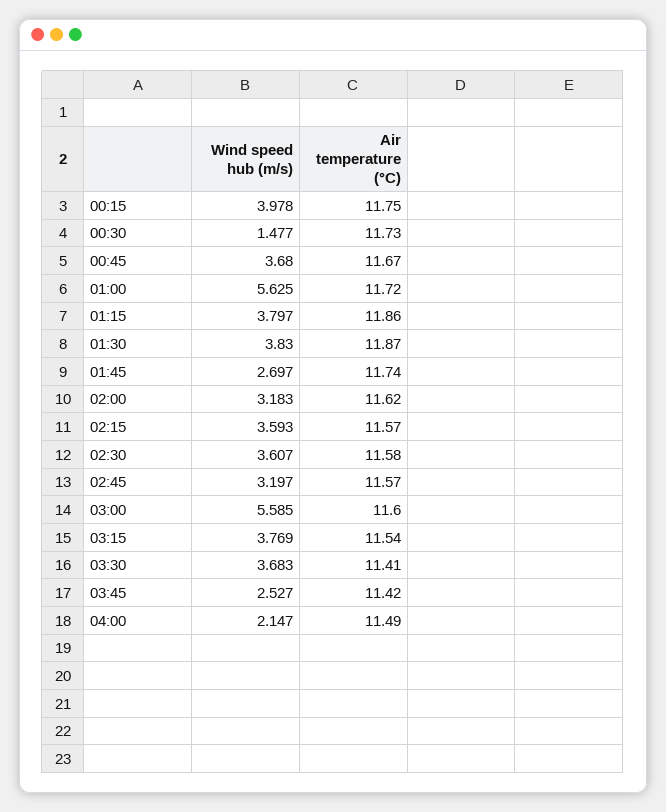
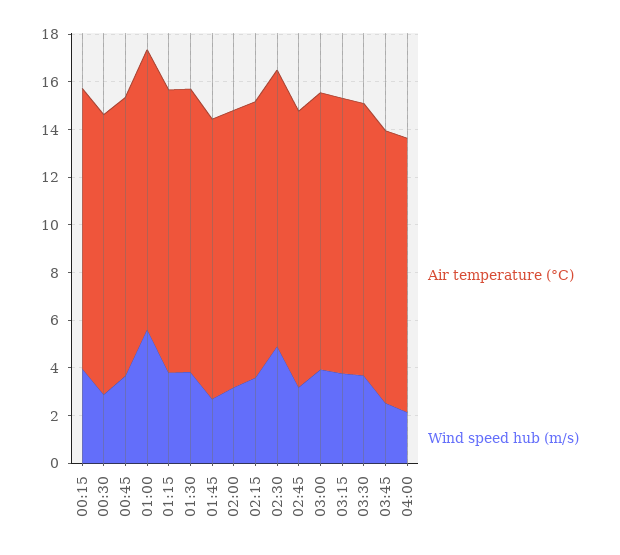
Wind speed hub (m/s), 00:30: 1.477 -> 3
Wind speed hub (m/s), 02:30: 3.607 -> 5
Wind speed hub (m/s), 03:00: 5.585 -> 4

